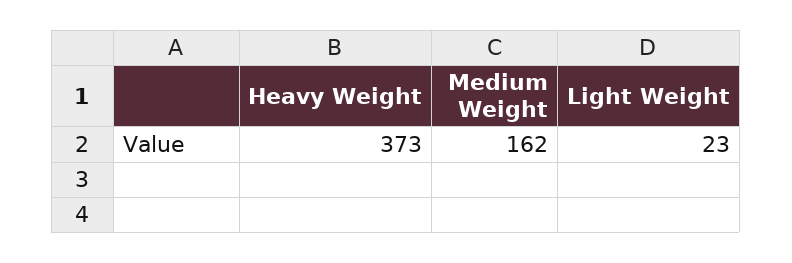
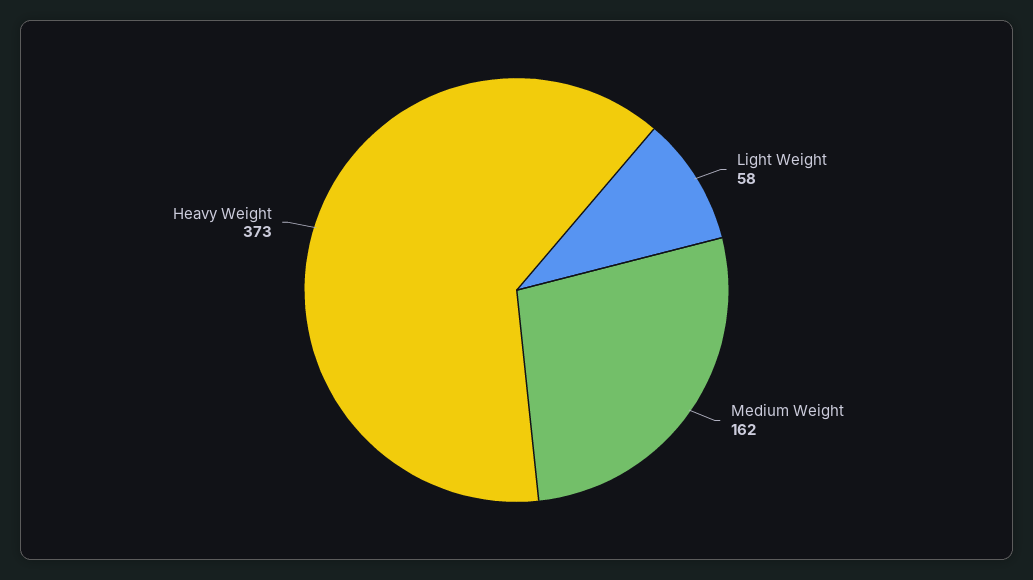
Light Weight: 23 -> 58

